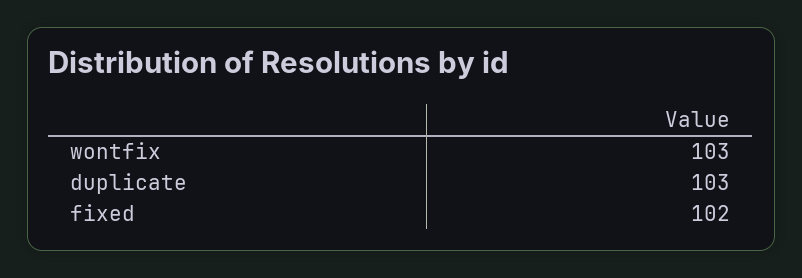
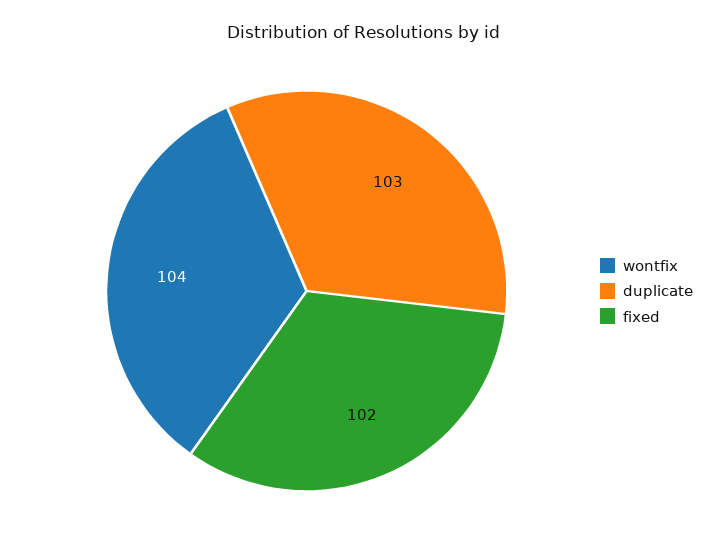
wontfix: 103 -> 104

